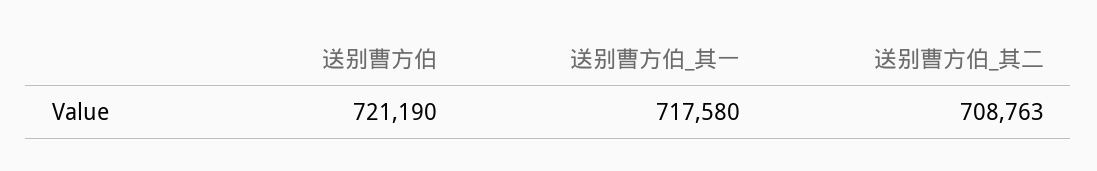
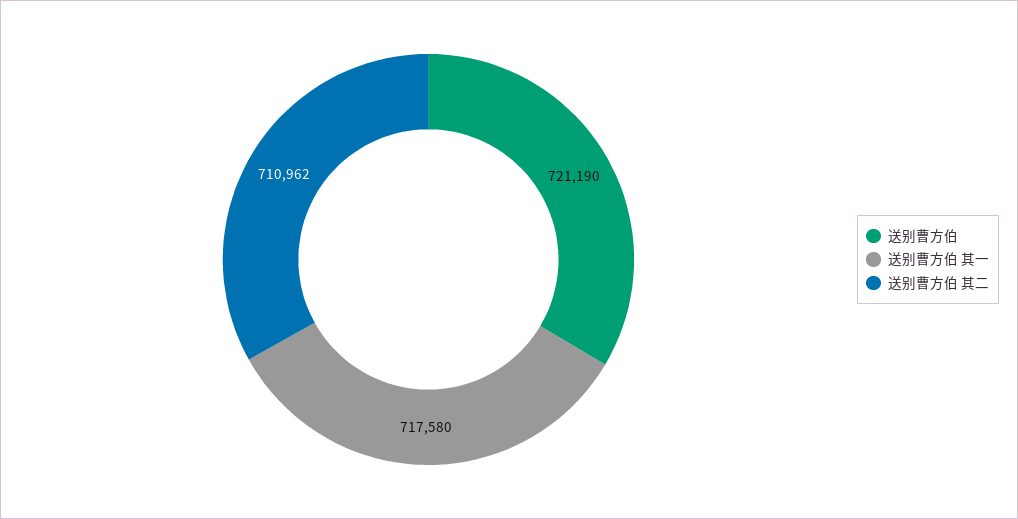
送别曹方伯_其二: 708763 -> 710962

